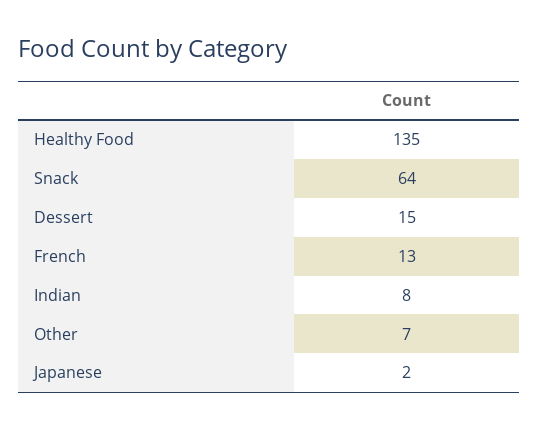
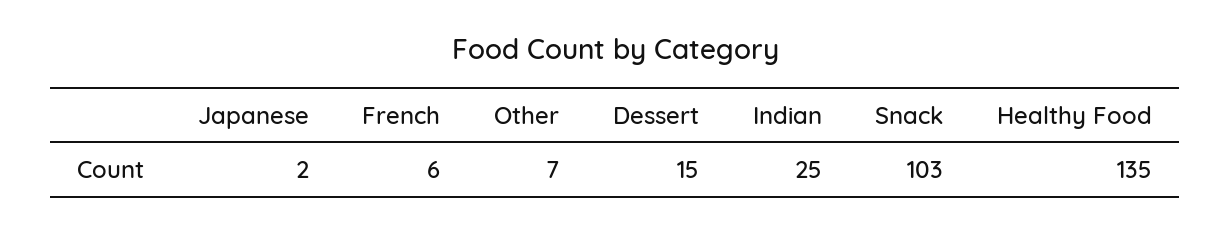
Snack: 64 -> 103
French: 13 -> 6
Indian: 8 -> 25

